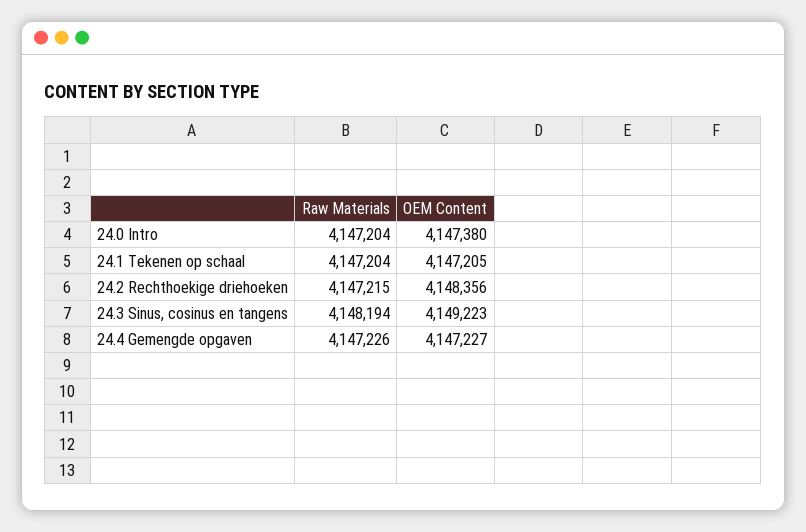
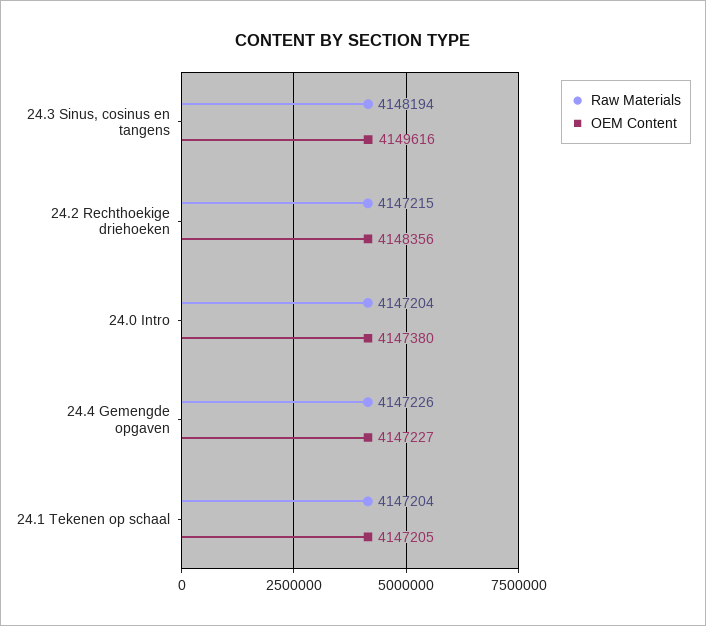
OEM Content, 24.3 Sinus, cosinus en tangens: 4149223 -> 4149616

